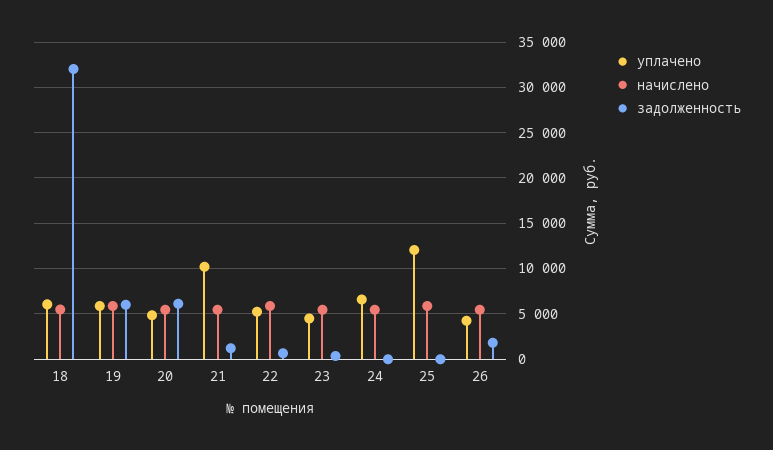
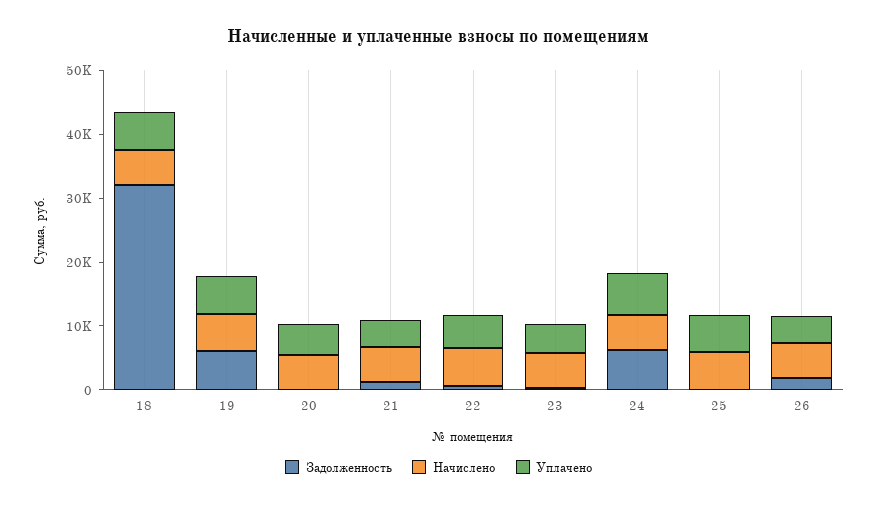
задолженность, 20: 6000 -> 0
уплачено, 21: 10000 -> 4000
задолженность, 24: 0 -> 6000
уплачено, 25: 12000 -> 6000

